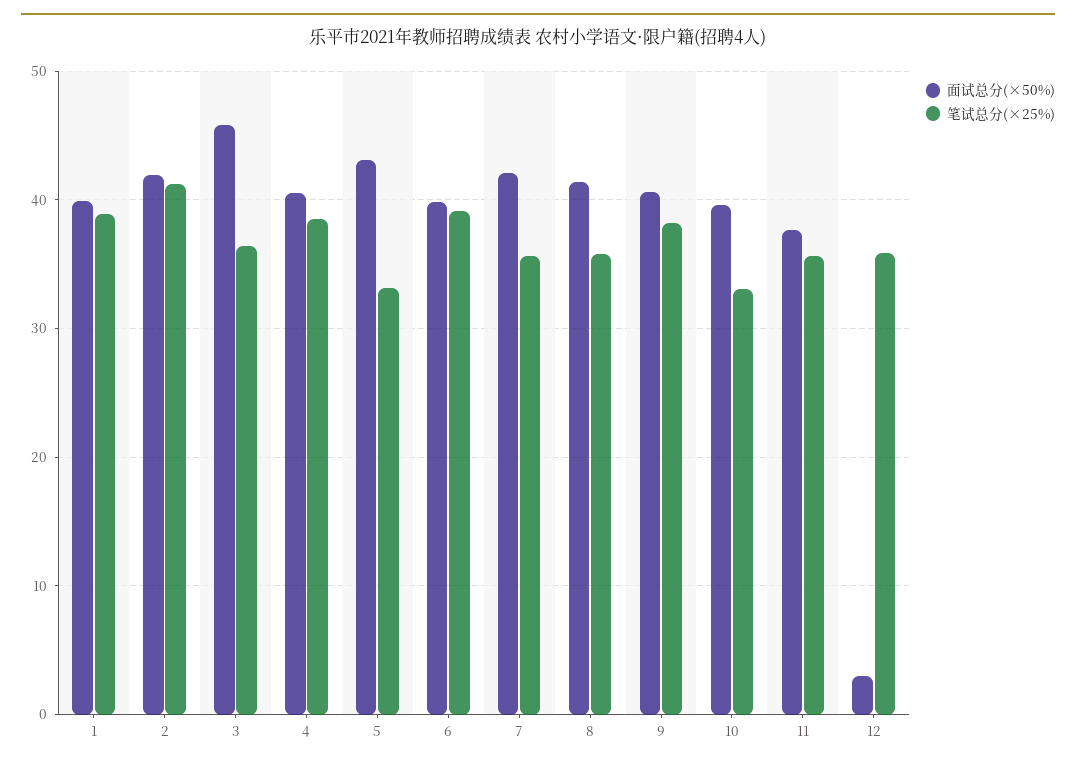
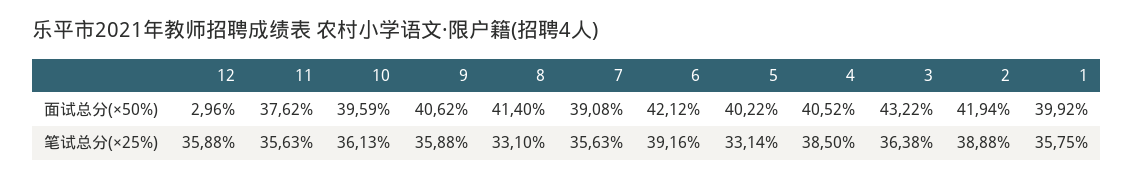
笔试总分(×25%), 1: 39 -> 35.75
笔试总分(×25%), 2: 41 -> 38.88
面试总分(×50%), 3: 46 -> 43.22
面试总分(×50%), 5: 43 -> 40.22
面试总分(×50%), 6: 40 -> 42.12
面试总分(×50%), 7: 42 -> 39.08
笔试总分(×25%), 8: 36 -> 33.1
笔试总分(×25%), 9: 38 -> 35.88
笔试总分(×25%), 10: 33 -> 36.13

